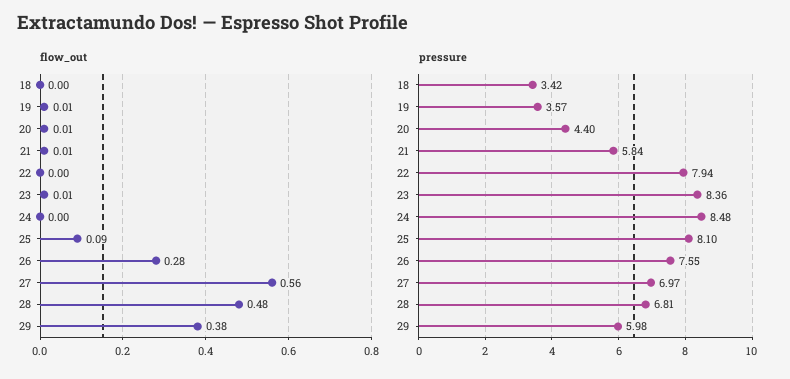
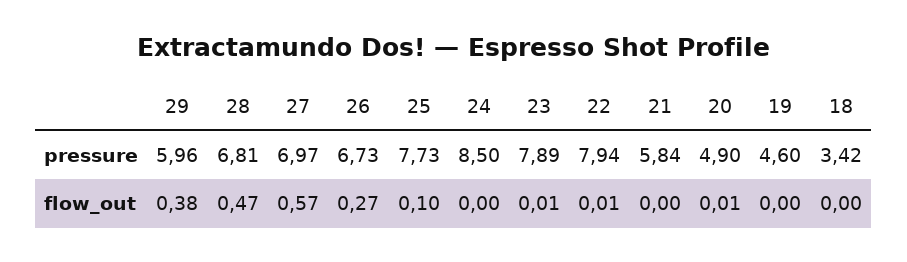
flow_out, 19: 0.01 -> 0
flow_out, 21: 0.01 -> 0
flow_out, 22: 0 -> 0.01
flow_out, 25: 0.09 -> 0.1
flow_out, 26: 0.28 -> 0.27
flow_out, 27: 0.56 -> 0.57
flow_out, 28: 0.48 -> 0.47
pressure, 19: 3.57 -> 4.6
pressure, 20: 4.4 -> 4.9
pressure, 23: 8.36 -> 7.89
pressure, 24: 8.48 -> 8.5
pressure, 25: 8.1 -> 7.73
pressure, 26: 7.55 -> 6.73
pressure, 29: 5.98 -> 5.96

